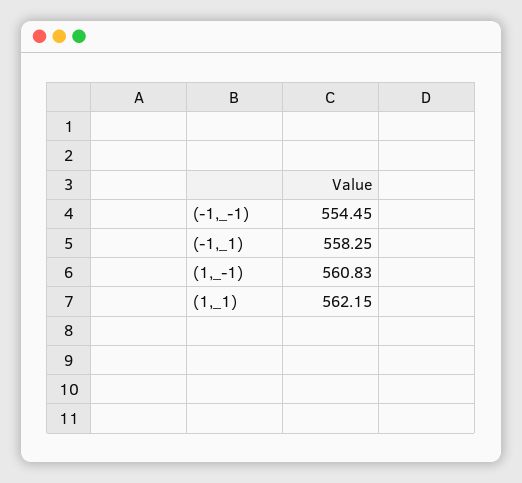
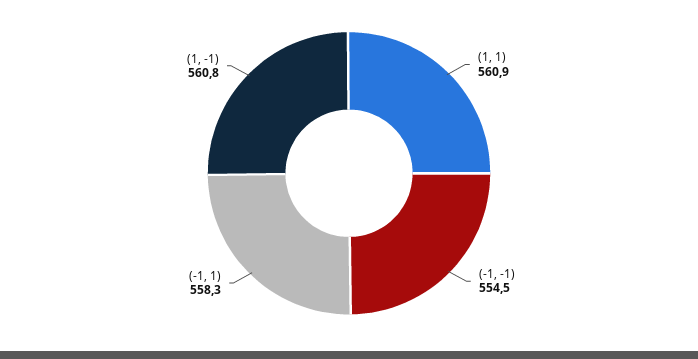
(1,_1): 562.15 -> 560.9

